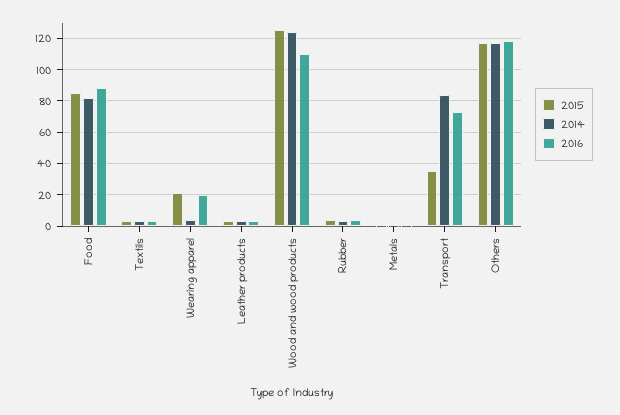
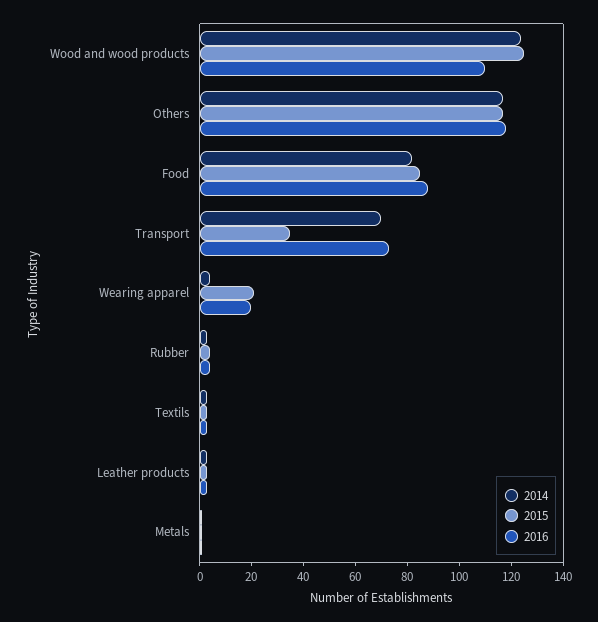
2014, Transport: 85 -> 70

